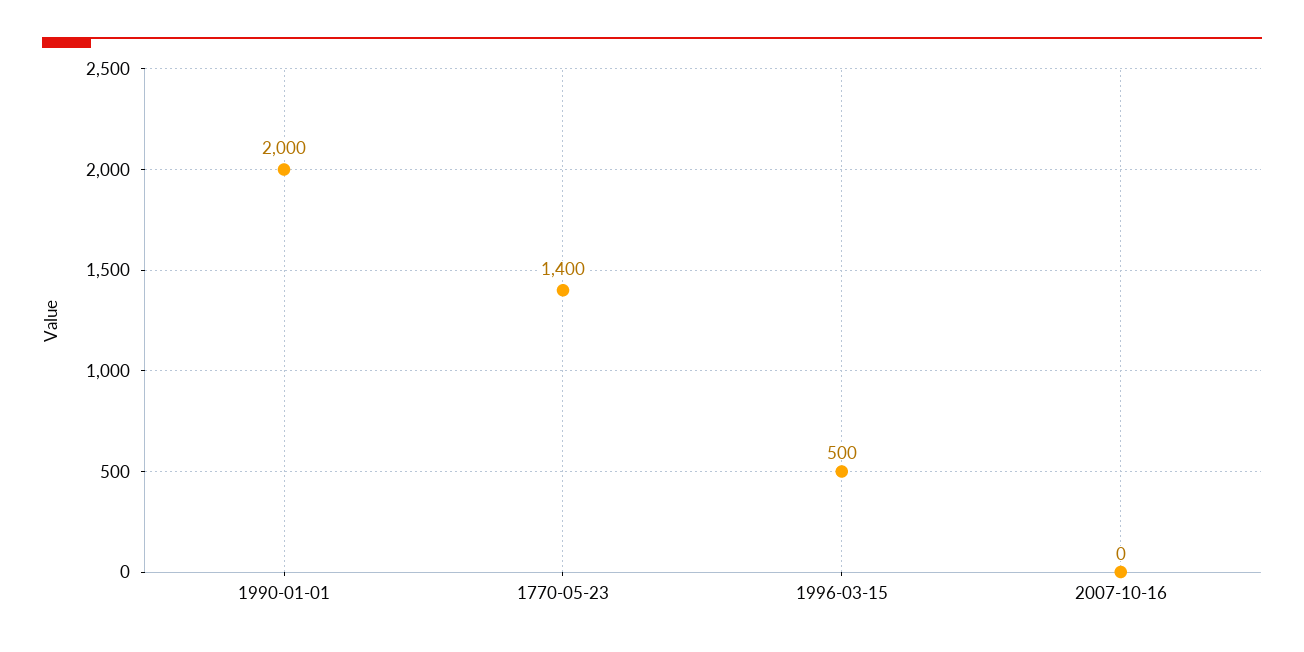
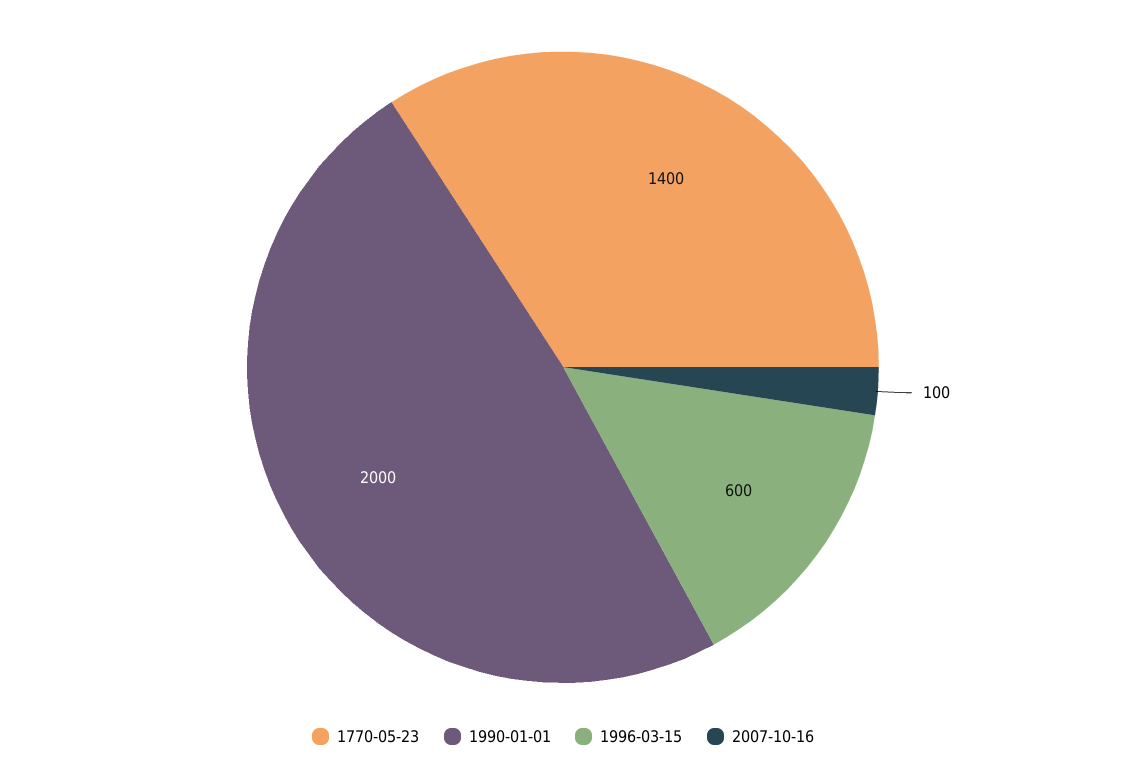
1996-03-15: 500 -> 600
2007-10-16: 0 -> 100

